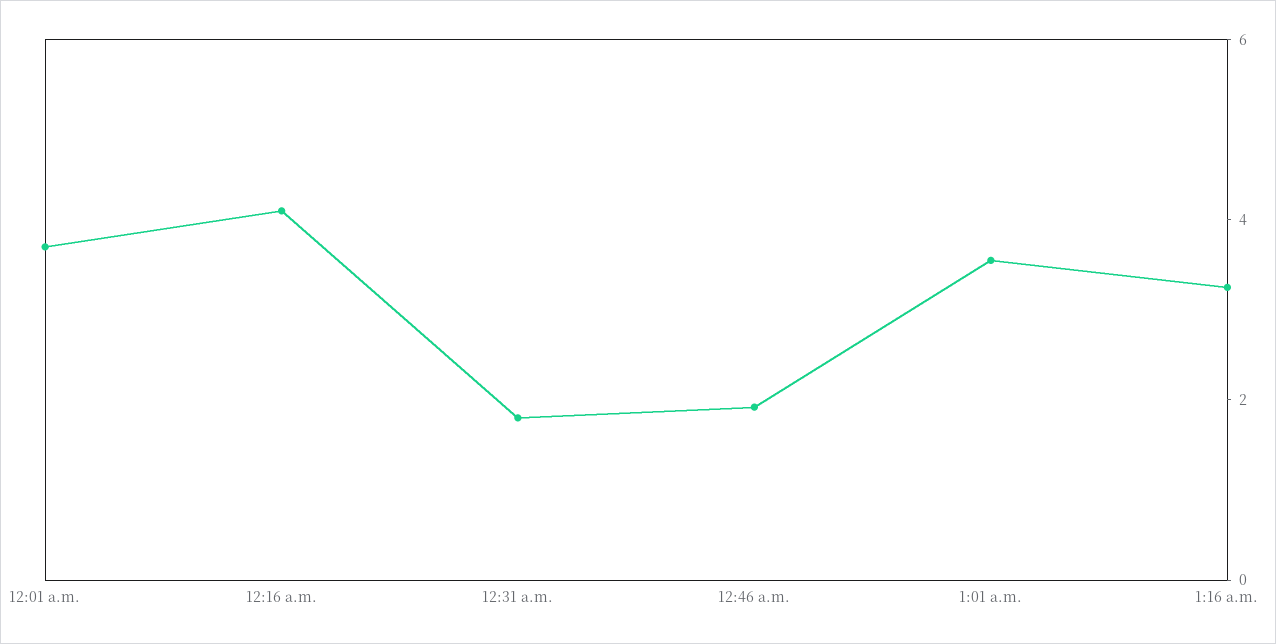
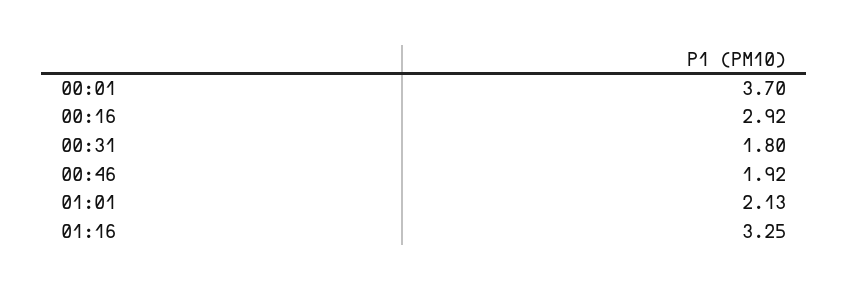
12:16 a.m.: 4 -> 2.92
1:01 a.m.: 3.5 -> 2.13

